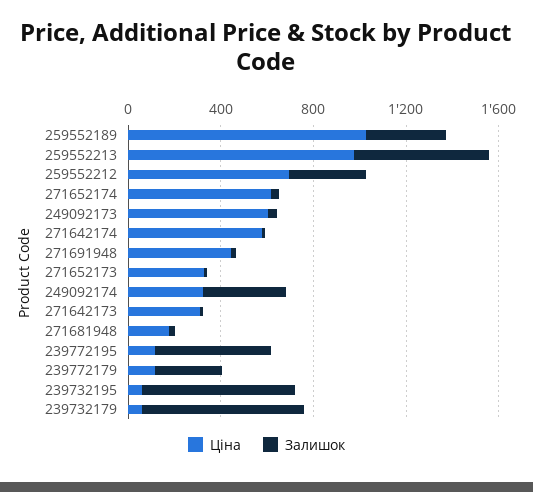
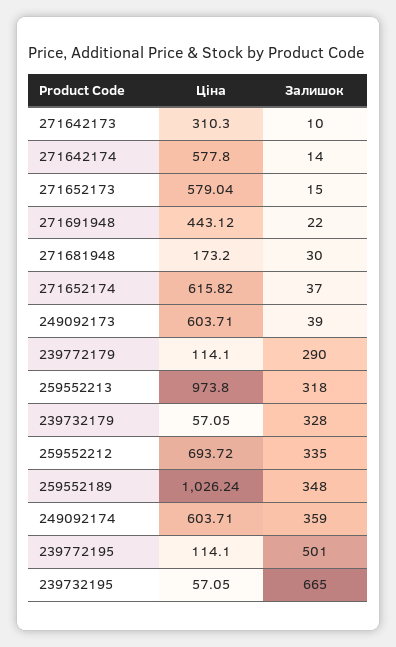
Залишок, 259552213: 600 -> 318
Ціна, 271652173: 300 -> 579.04
Ціна, 249092174: 300 -> 603.71
Залишок, 239732179: 700 -> 328

